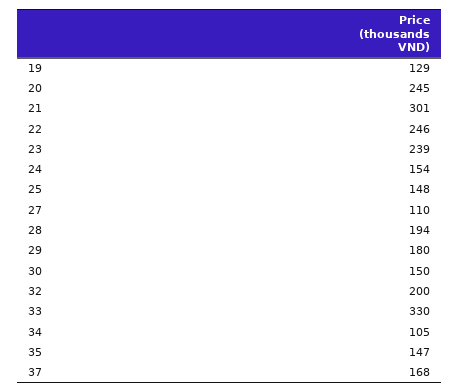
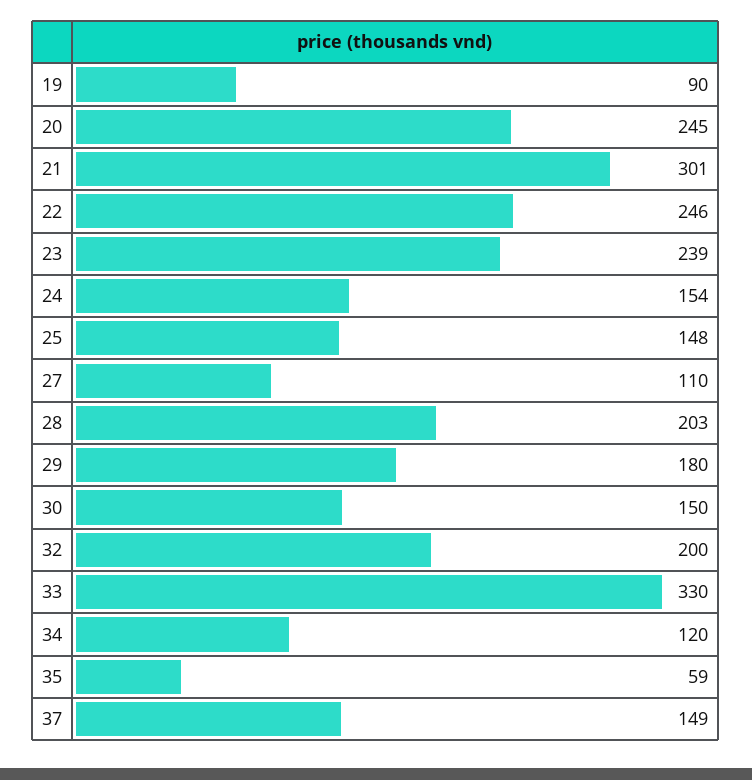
19: 129 -> 90
28: 194 -> 203
34: 105 -> 120
35: 147 -> 59
37: 168 -> 149

